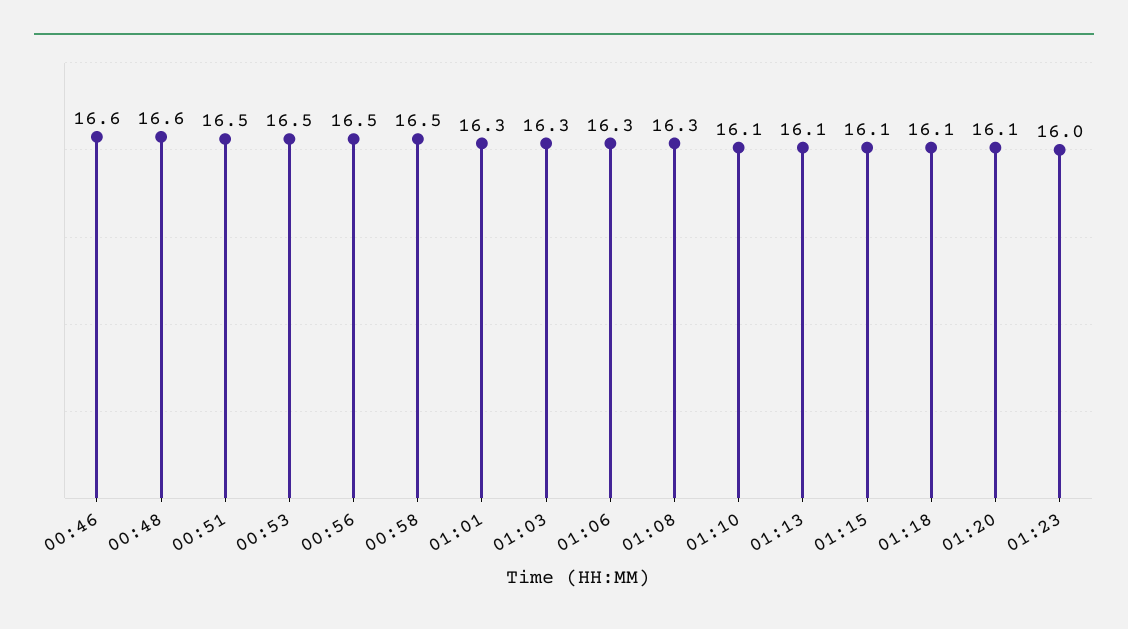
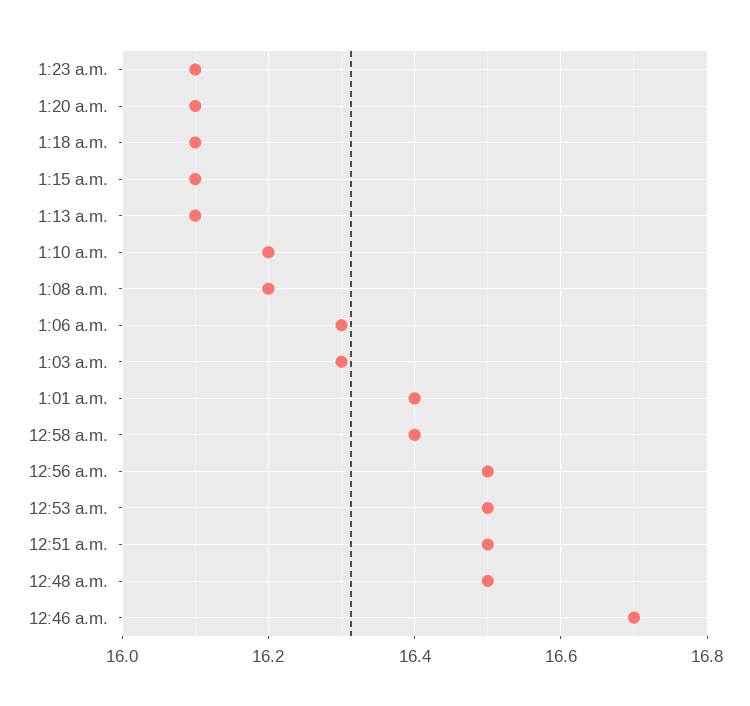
00:46: 16.6 -> 16.7
00:48: 16.6 -> 16.5
00:58: 16.5 -> 16.4
01:01: 16.3 -> 16.4
01:08: 16.3 -> 16.2
01:10: 16.1 -> 16.2
01:23: 16 -> 16.1

